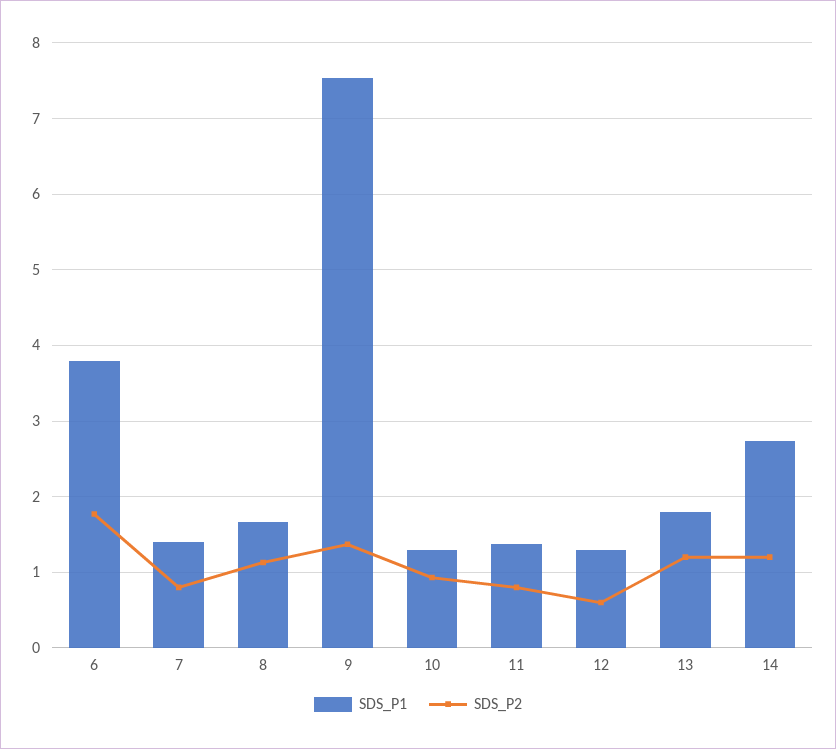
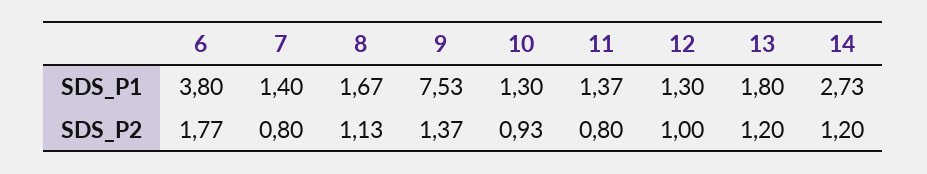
SDS_P2, 12: 0.6 -> 1

